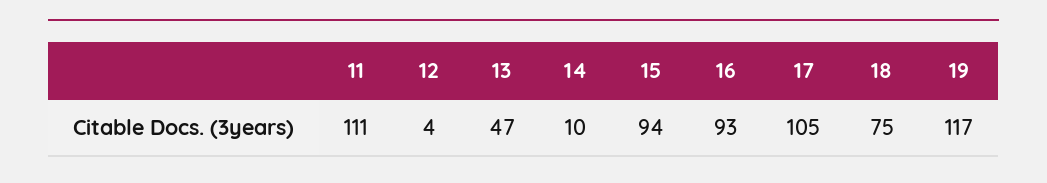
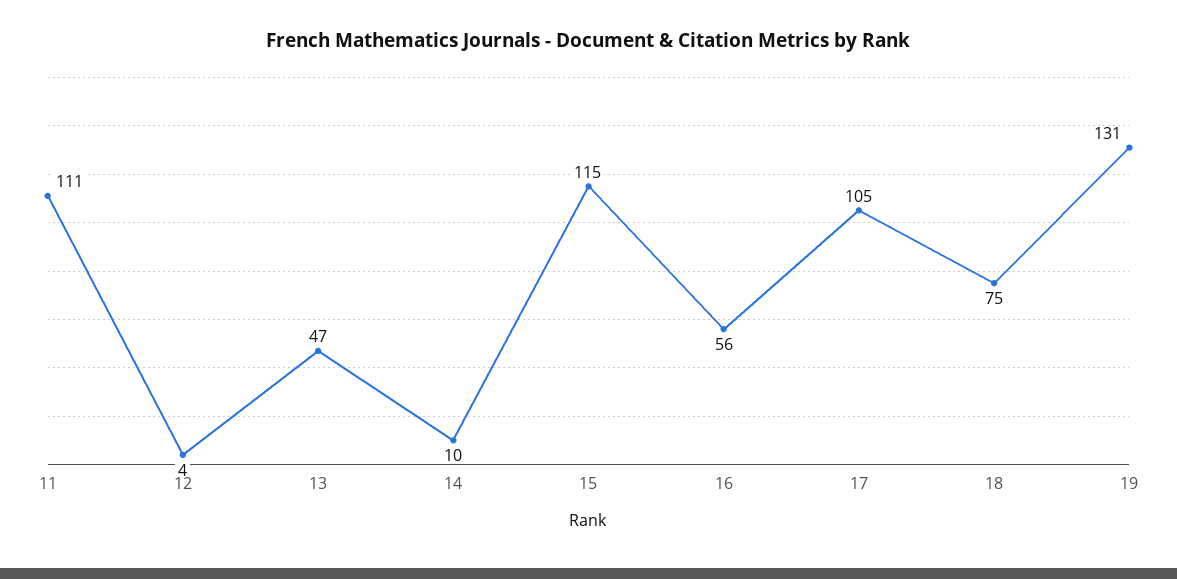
15: 94 -> 115
16: 93 -> 56
19: 117 -> 131

